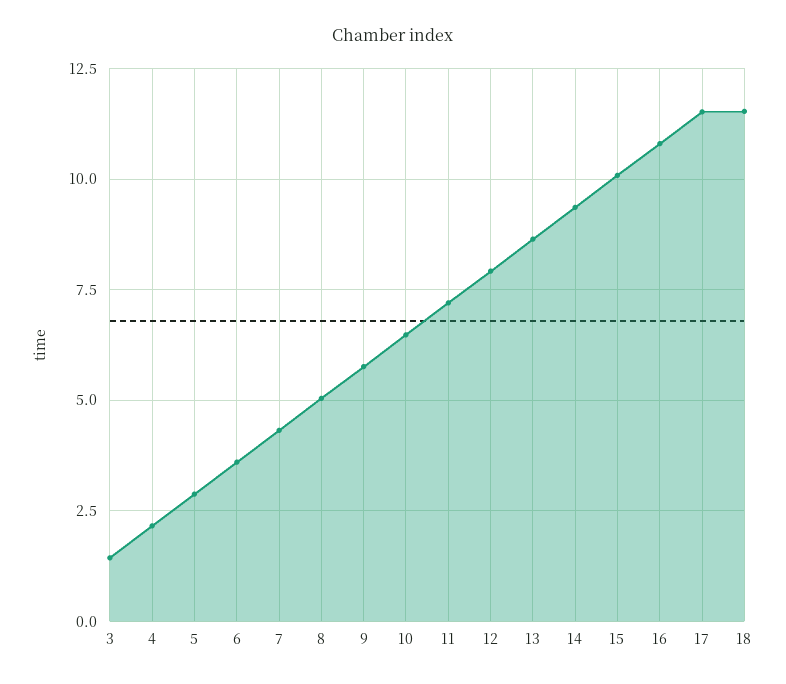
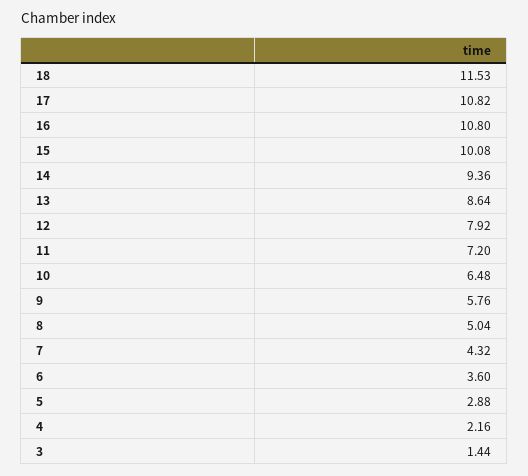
17: 11.5 -> 10.82

